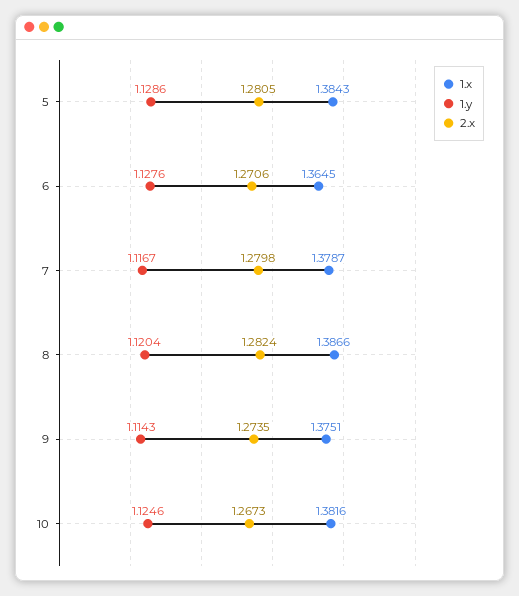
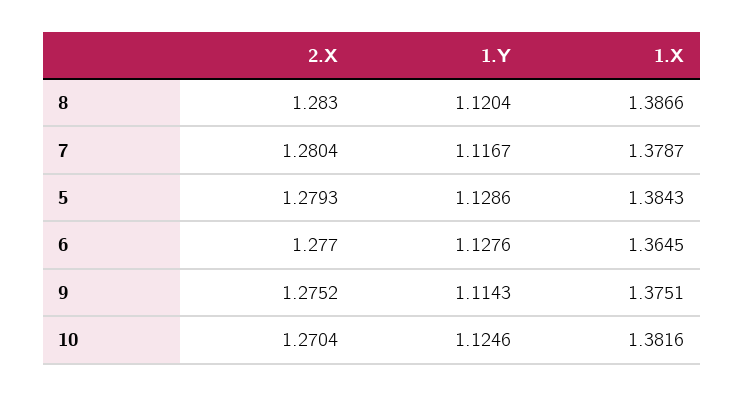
2.x, 5: 1.2805 -> 1.2793
2.x, 6: 1.2706 -> 1.277
2.x, 7: 1.2798 -> 1.2804
2.x, 8: 1.2824 -> 1.283
2.x, 9: 1.2735 -> 1.2752
2.x, 10: 1.2673 -> 1.2704

